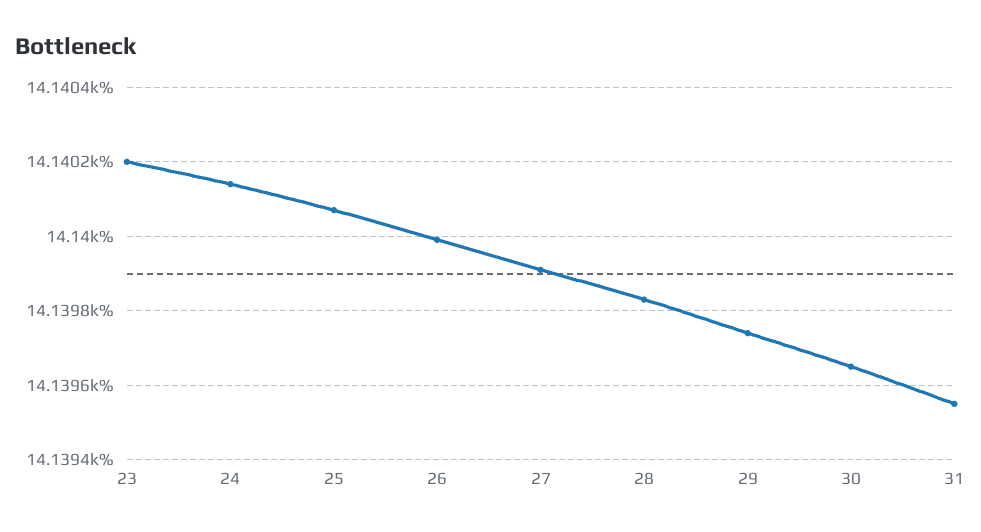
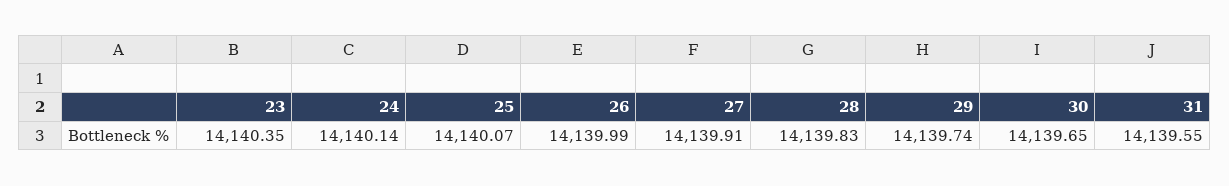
23: 14140.2 -> 14140.35

